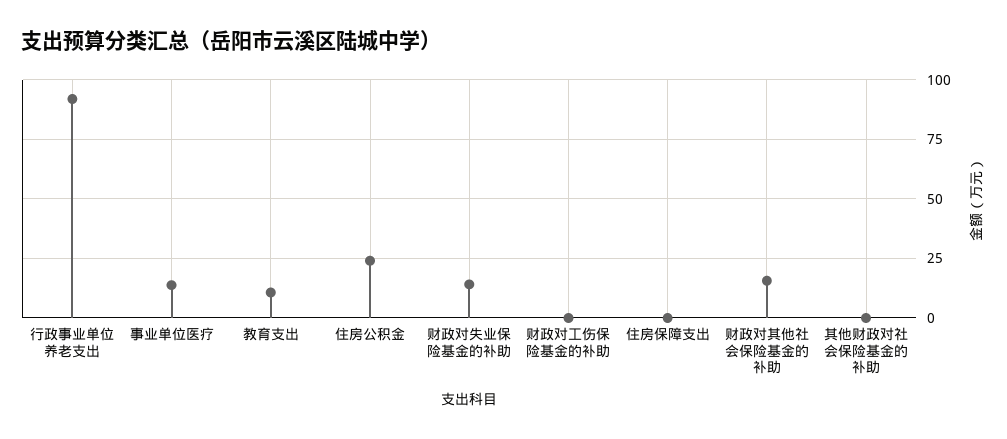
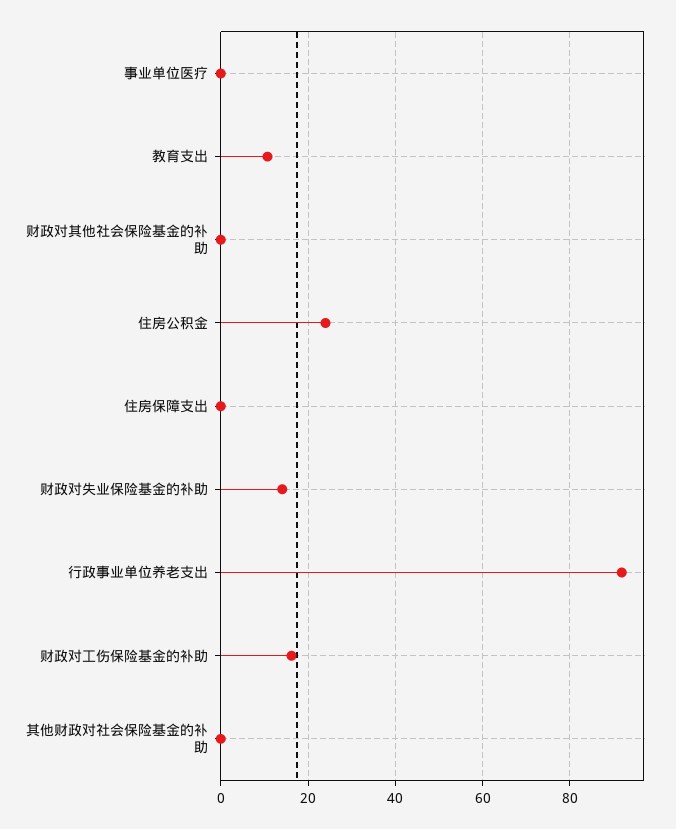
事业单位医疗: 15 -> 0
财政对工伤保险基金的补助: 0 -> 16
财政对其他社会保险基金的补助: 15 -> 0

